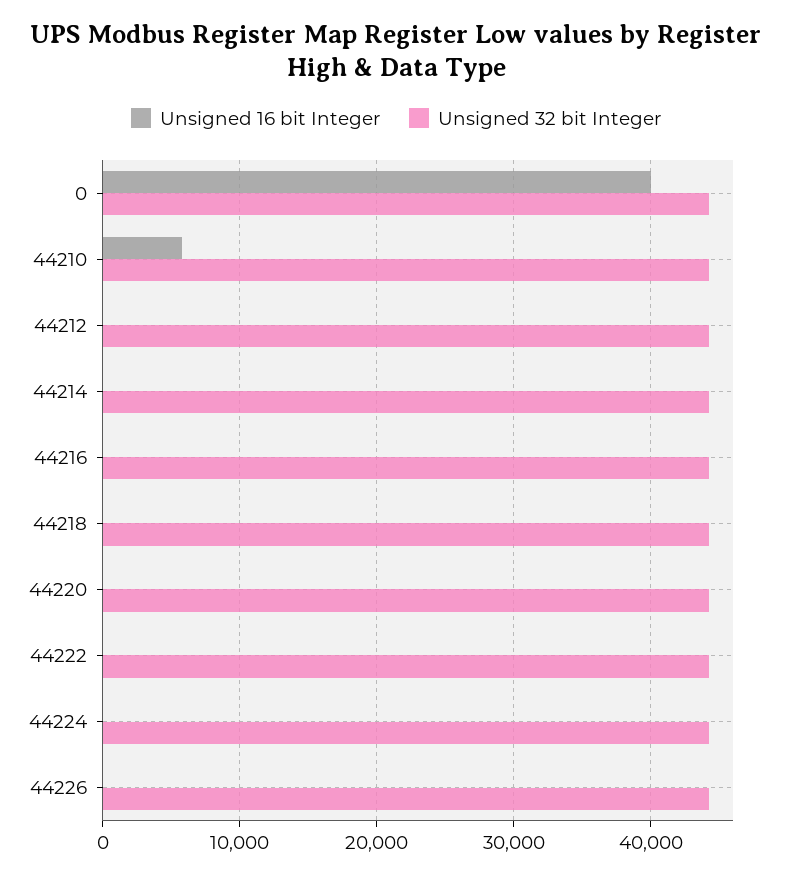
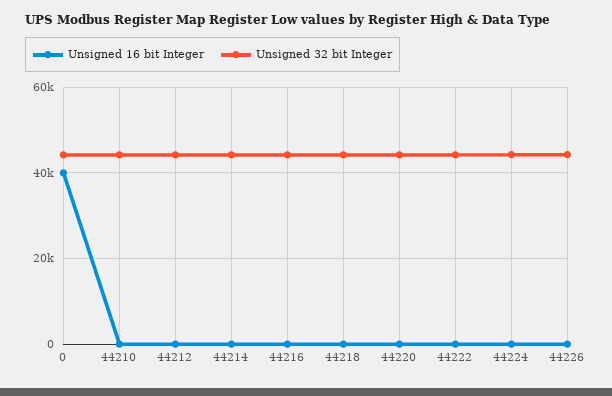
Unsigned 16 bit Integer, 44210: 6000 -> 0

